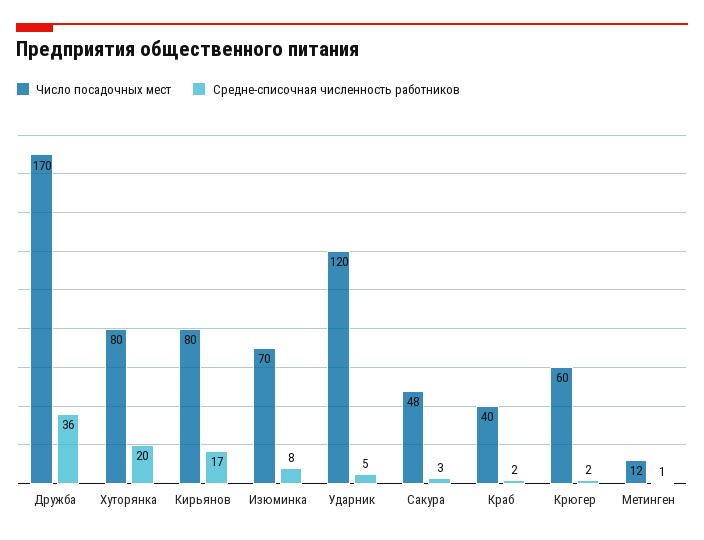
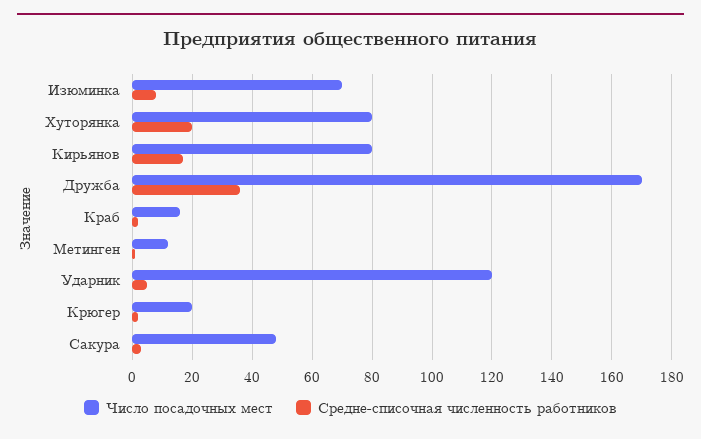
Число посадочных мест, Краб: 40 -> 15
Число посадочных мест, Крюгер: 60 -> 20

